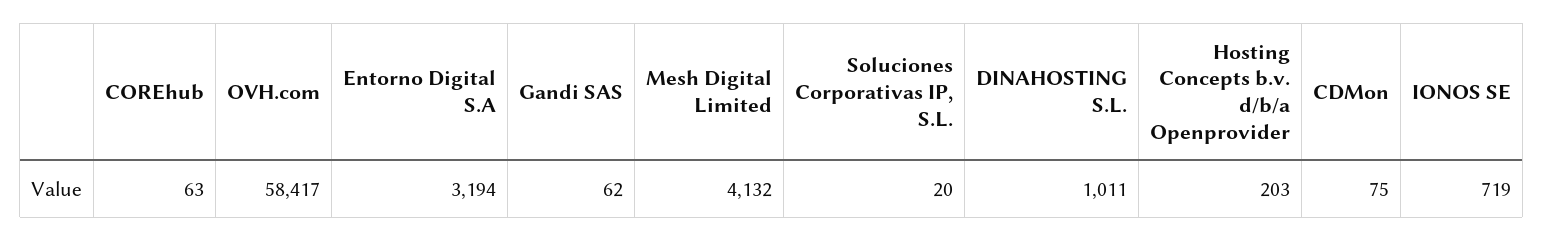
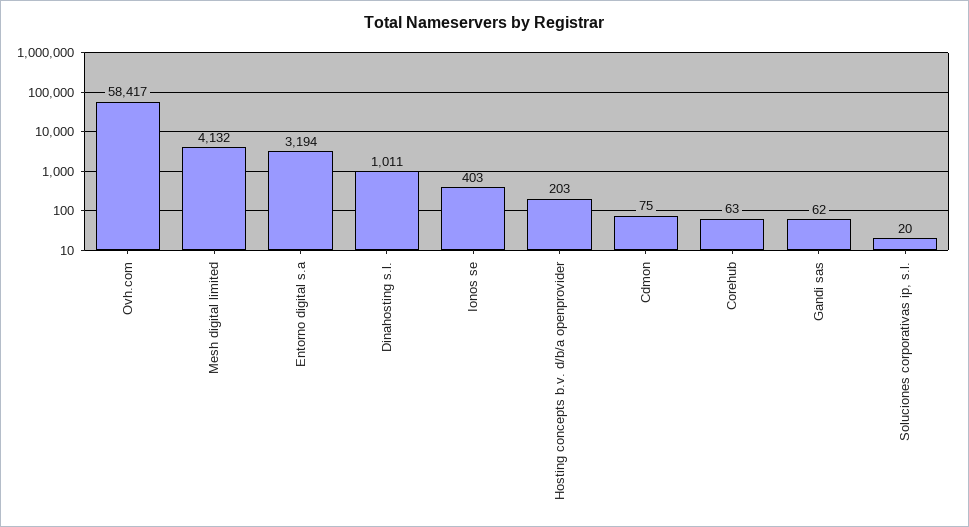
IONOS SE: 719 -> 403

